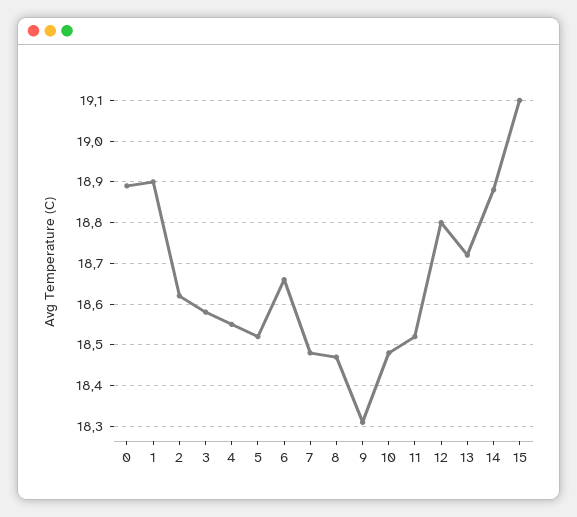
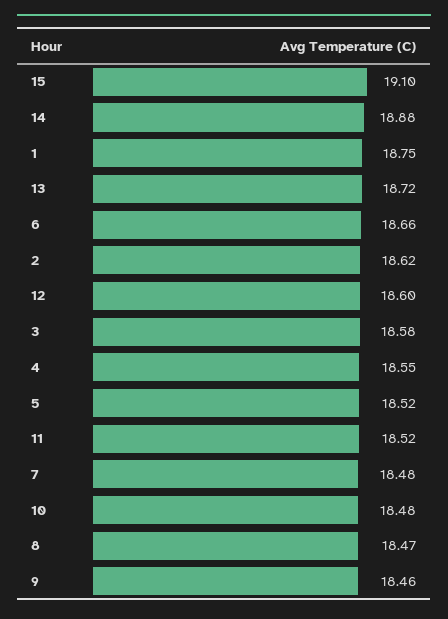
0: 18.9 -> none
1: 18.9 -> 18.75
9: 18.3 -> 18.46
12: 18.8 -> 18.6

